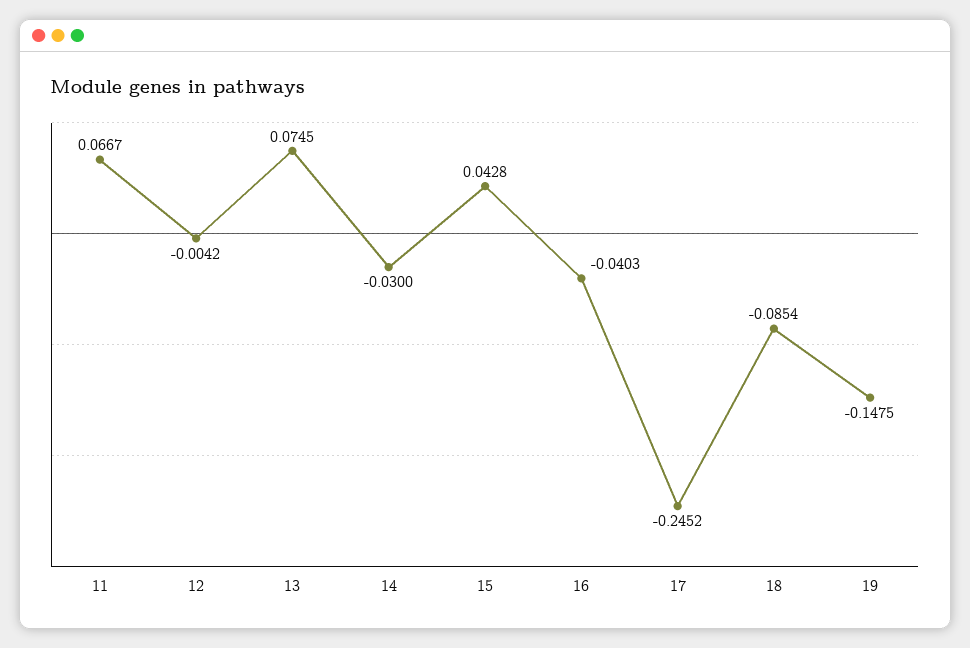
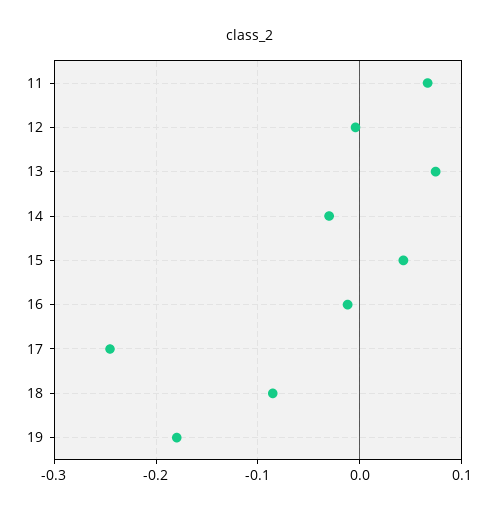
16: -0.0403 -> -0.01
19: -0.1475 -> -0.18

